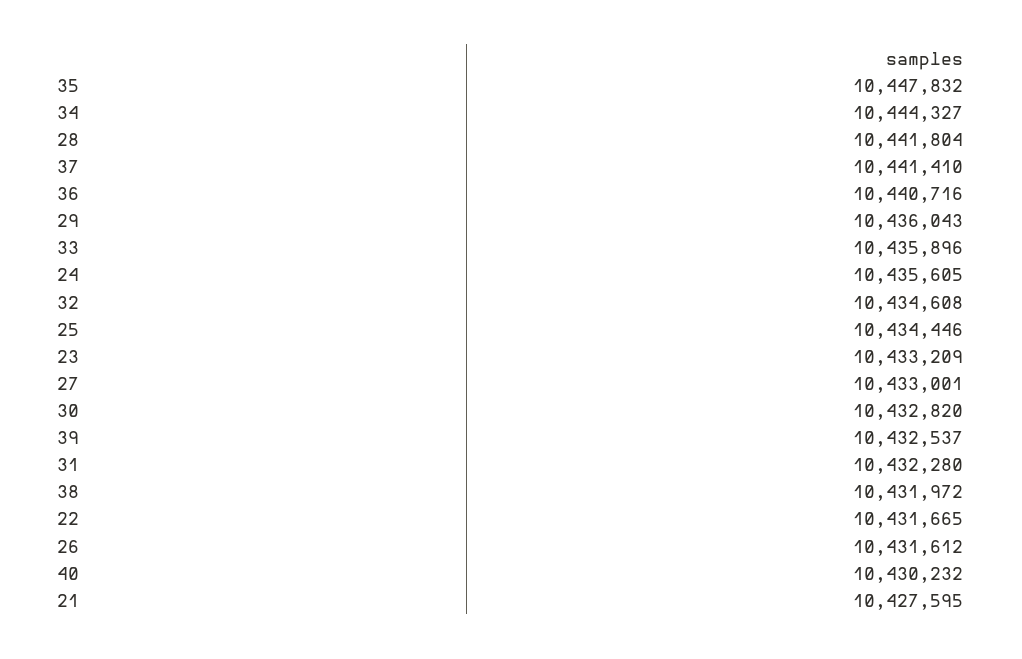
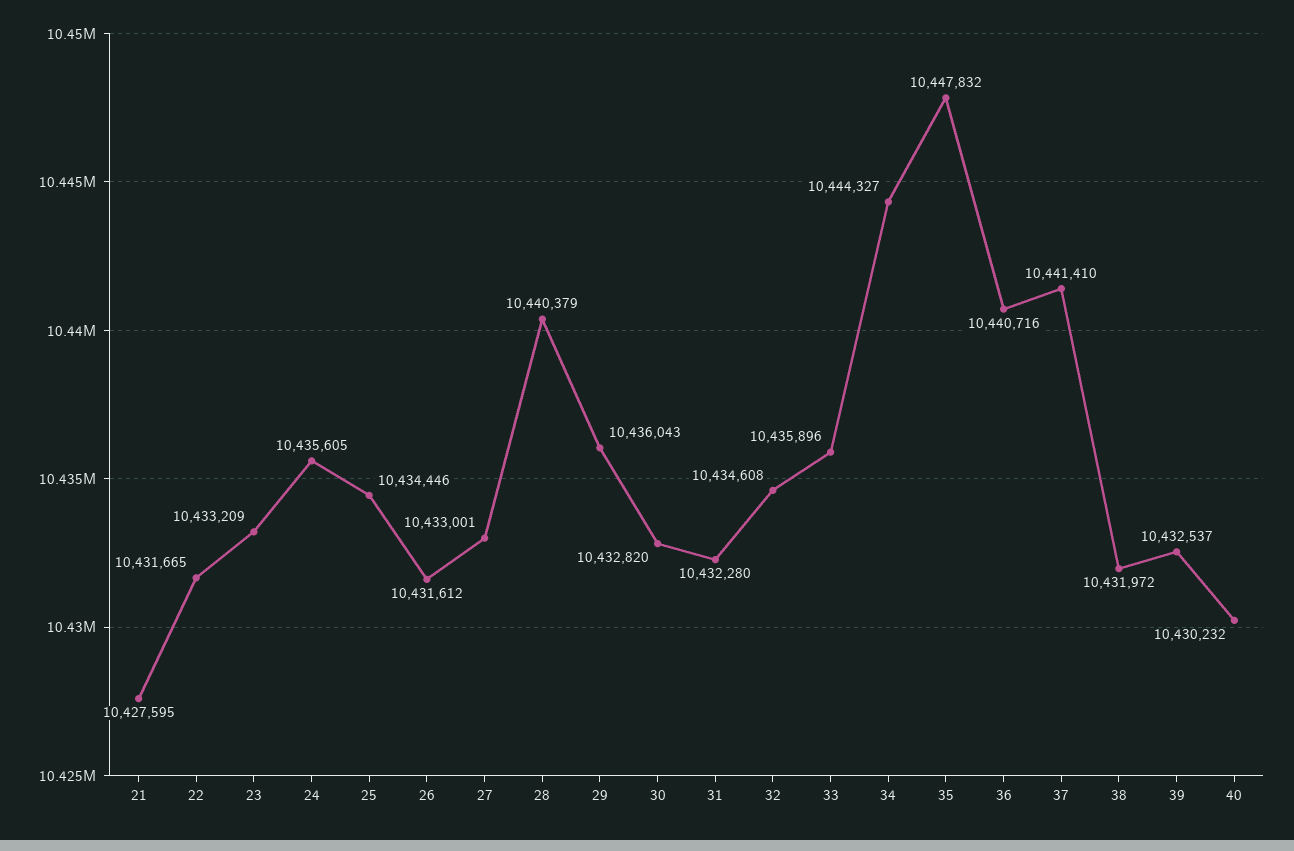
28: 10441804 -> 10440379

